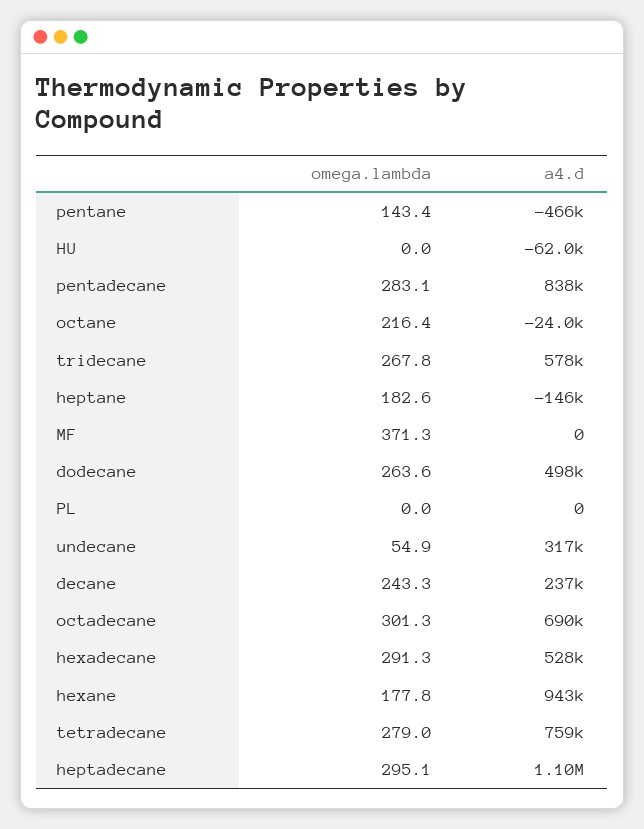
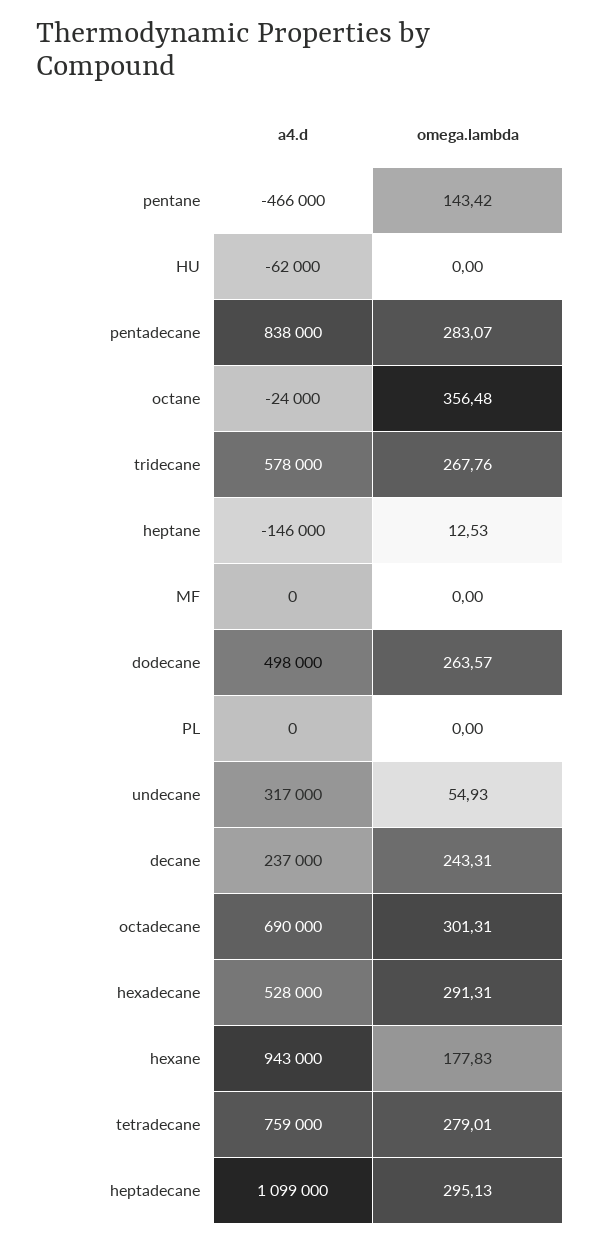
omega.lambda, octane: 216.4 -> 356.48
omega.lambda, heptane: 182.6 -> 12.53
omega.lambda, MF: 371.3 -> 0

